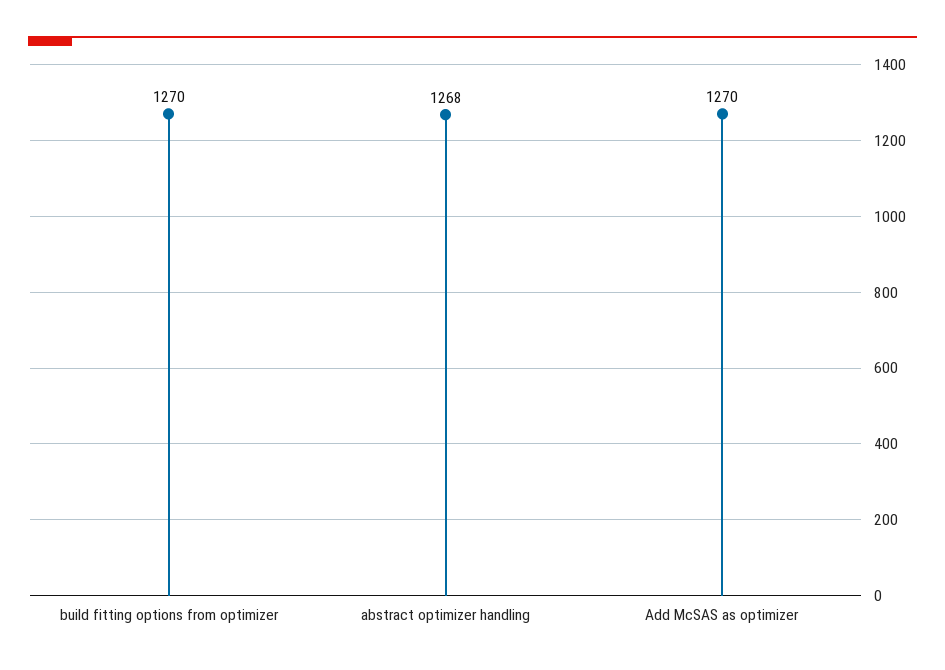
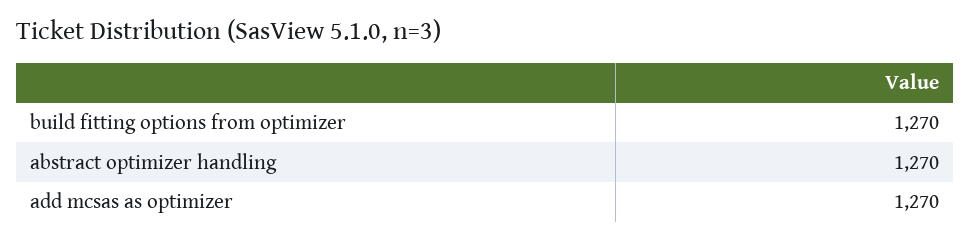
abstract optimizer handling: 1268 -> 1270

